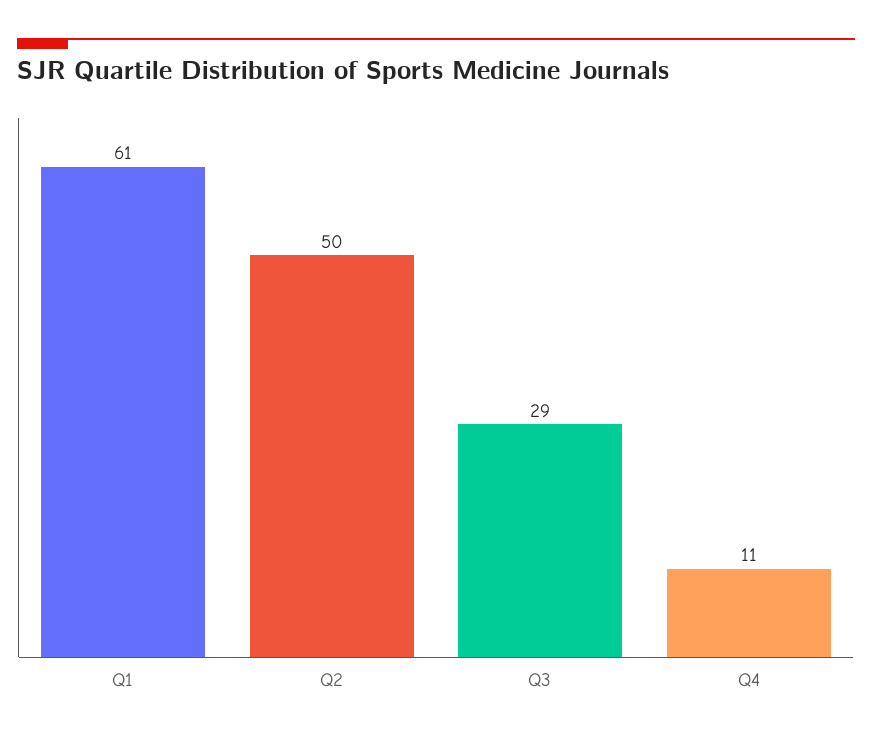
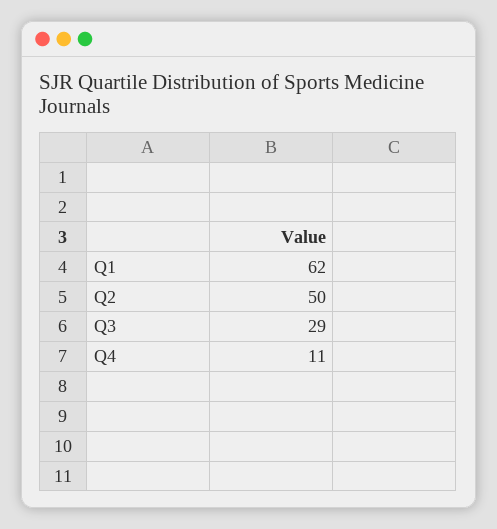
Q1: 61 -> 62

